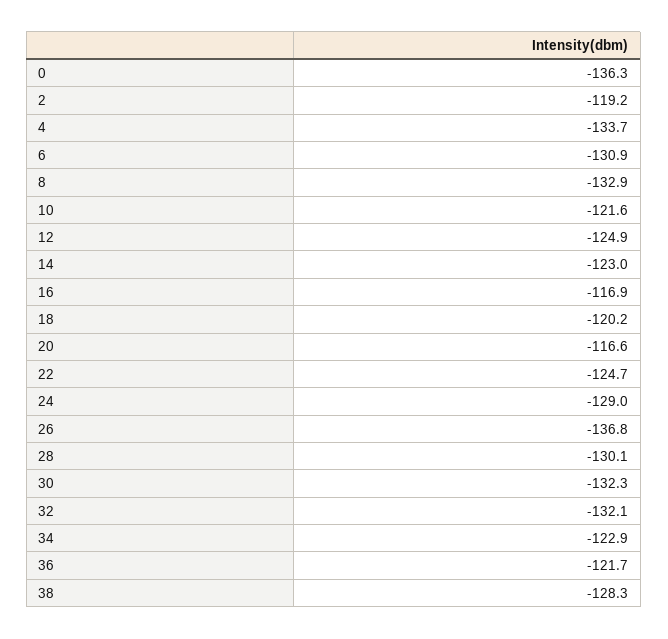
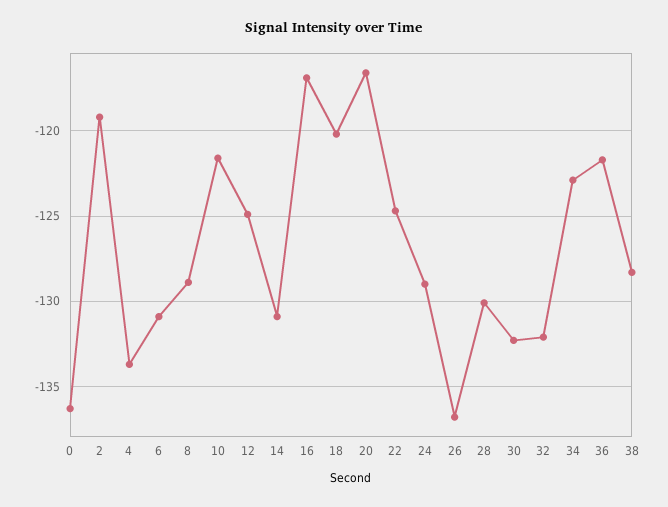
8: -132.9 -> -129
14: -123 -> -131

